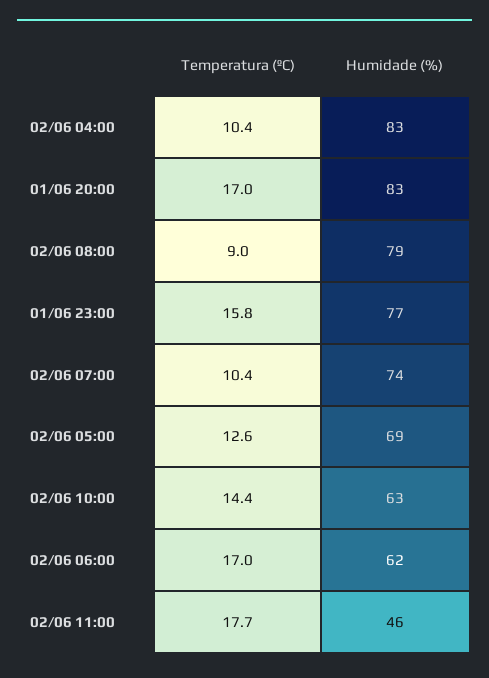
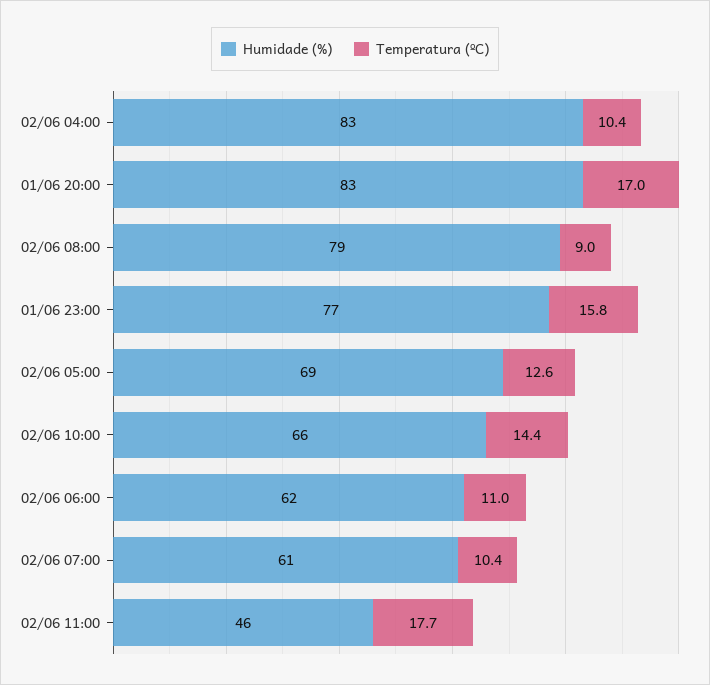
Humidade (%), 02/06 07:00: 74 -> 61
Humidade (%), 02/06 10:00: 63 -> 66
Temperatura (ºC), 02/06 06:00: 17 -> 11

